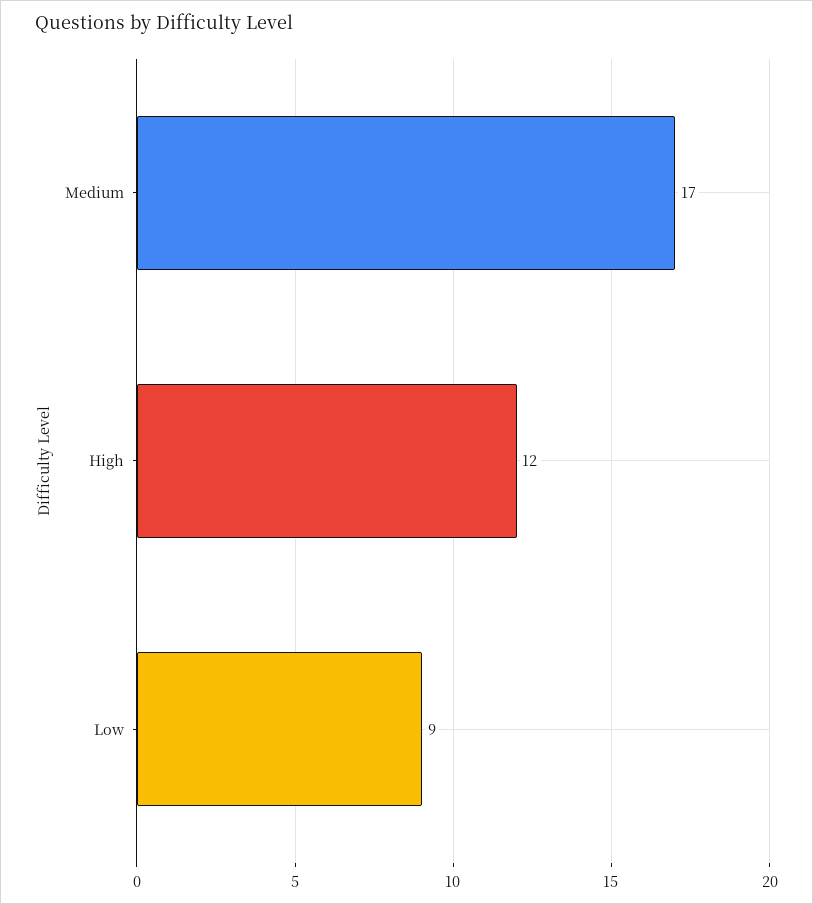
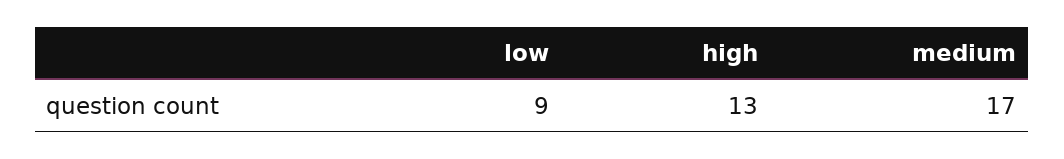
High: 12 -> 13

